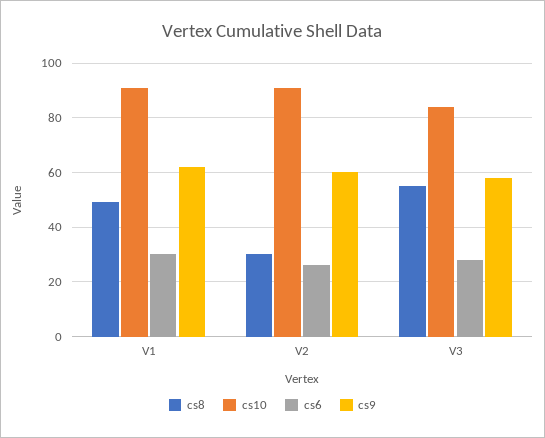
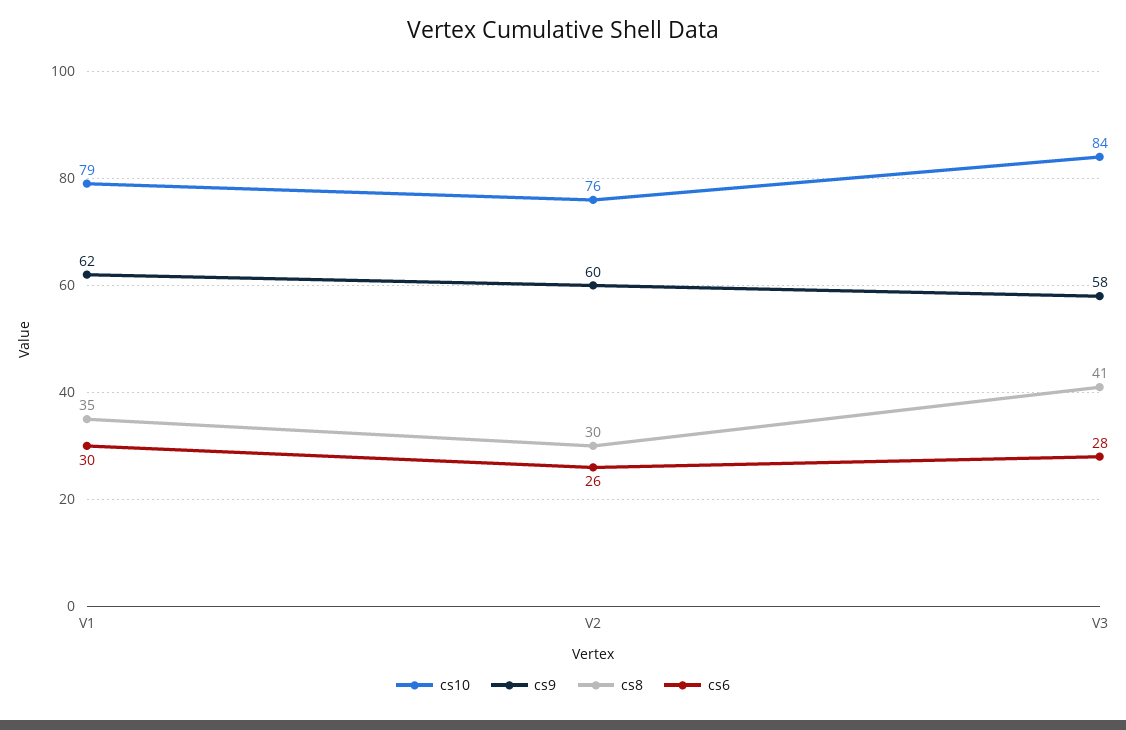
cs8, V1: 50 -> 35
cs10, V1: 90 -> 79
cs10, V2: 90 -> 76
cs8, V3: 55 -> 41

